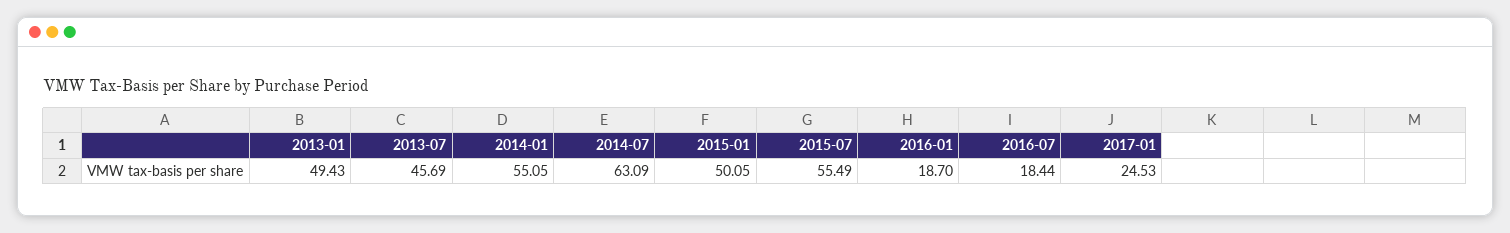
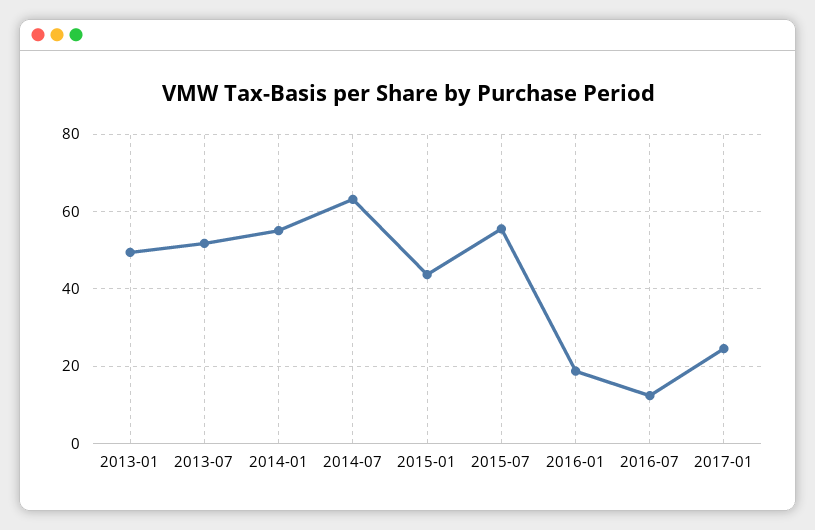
2013-07: 45.69 -> 52
2015-01: 50.05 -> 44
2016-07: 18.44 -> 12

